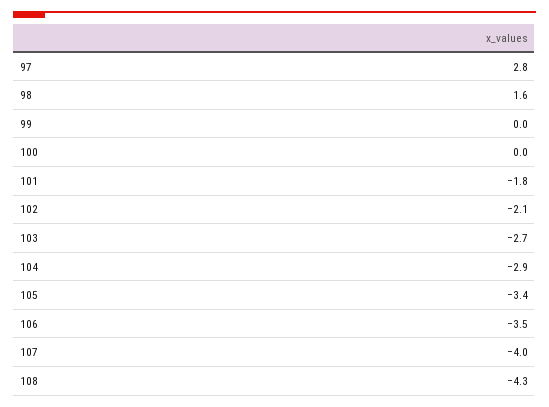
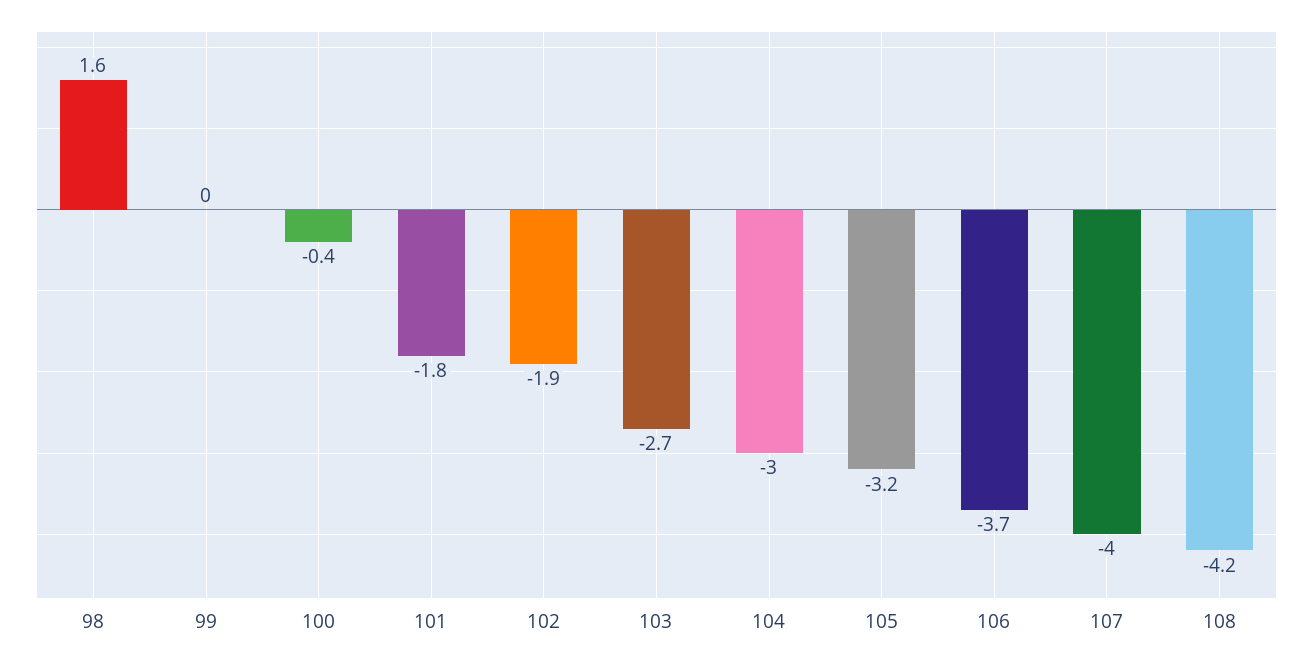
97: 2.8 -> none
100: 0 -> -0.4
102: -2.1 -> -1.9
104: -2.9 -> -3
105: -3.4 -> -3.2
106: -3.5 -> -3.7
108: -4.3 -> -4.2

